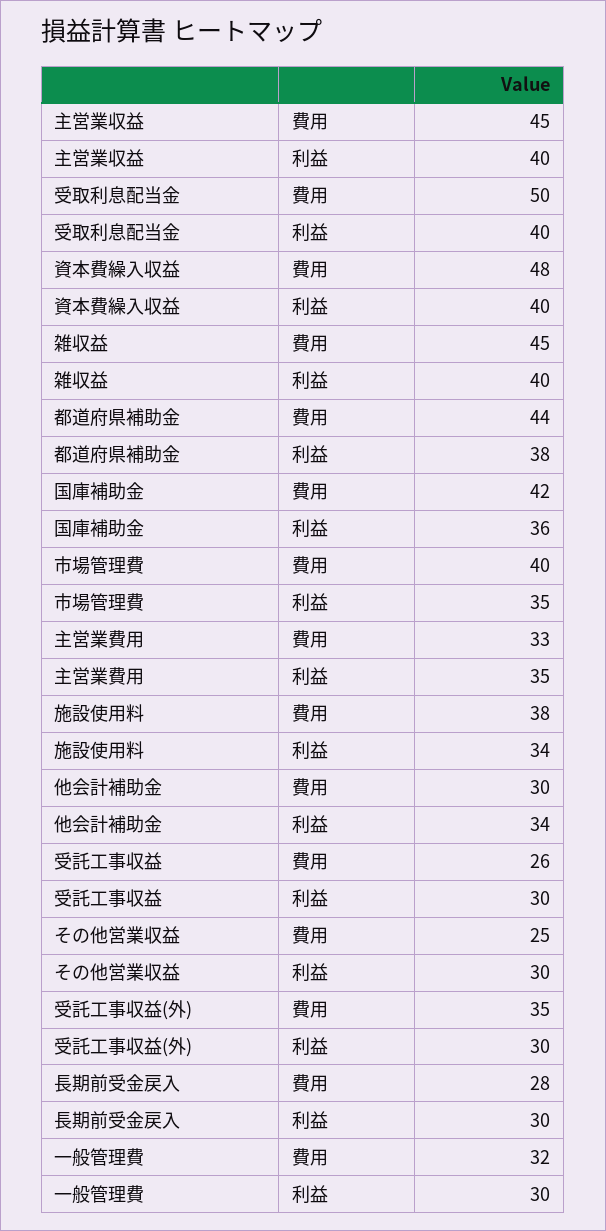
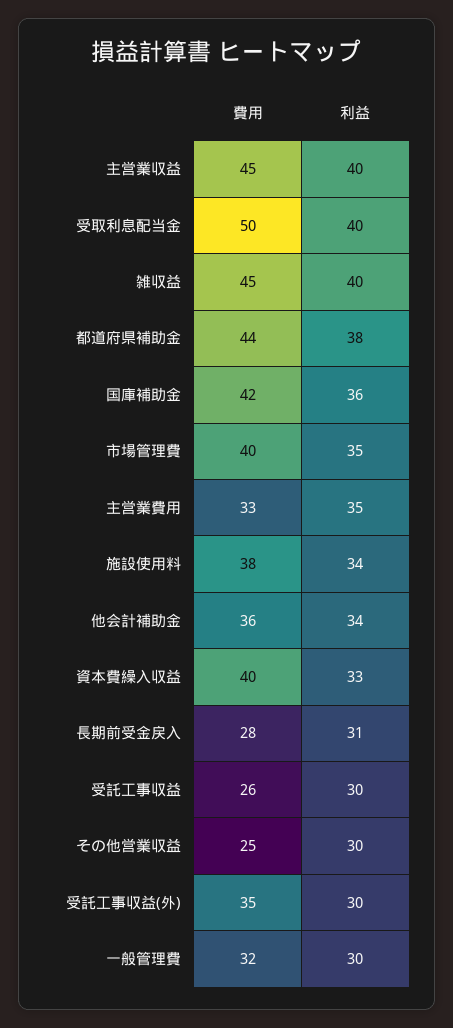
資本費繰入収益, 費用: 48 -> 40
資本費繰入収益, 利益: 40 -> 33
他会計補助金, 費用: 30 -> 36
長期前受金戻入, 利益: 30 -> 31

